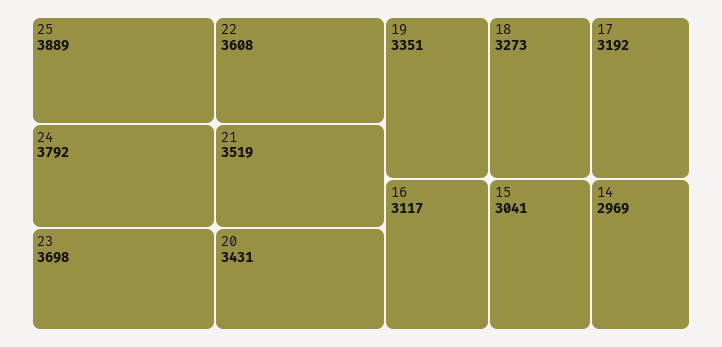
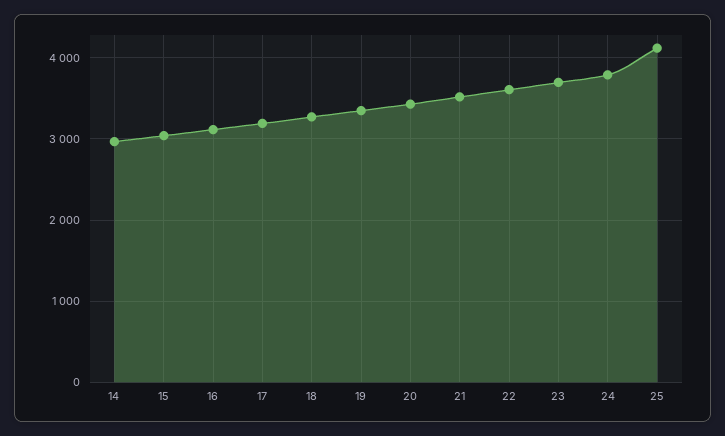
25: 3889 -> 4100

